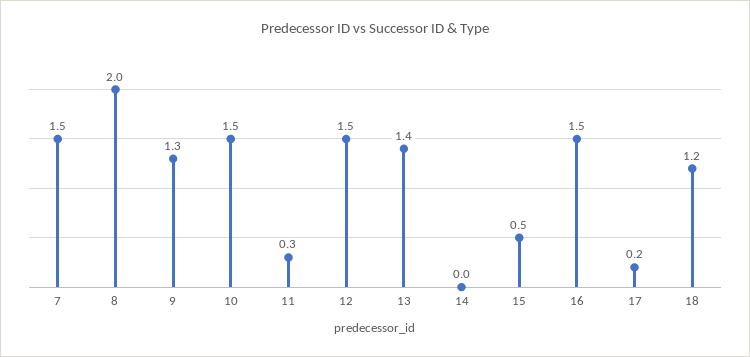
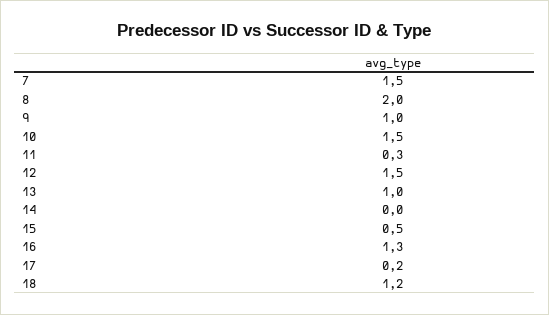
9: 1.3 -> 1
13: 1.4 -> 1
16: 1.5 -> 1.3

